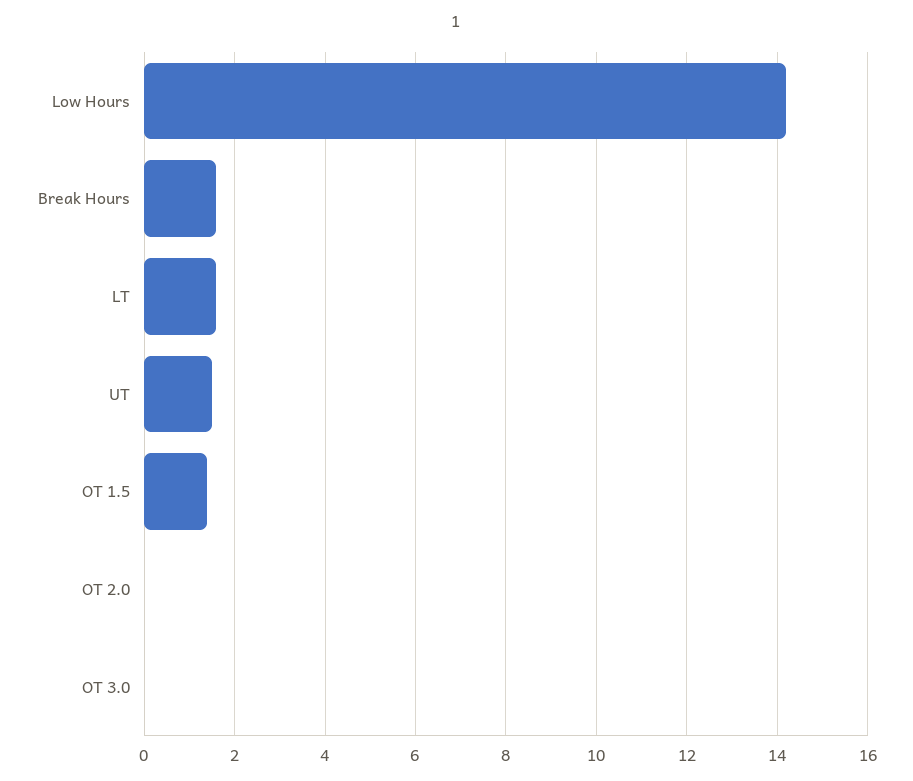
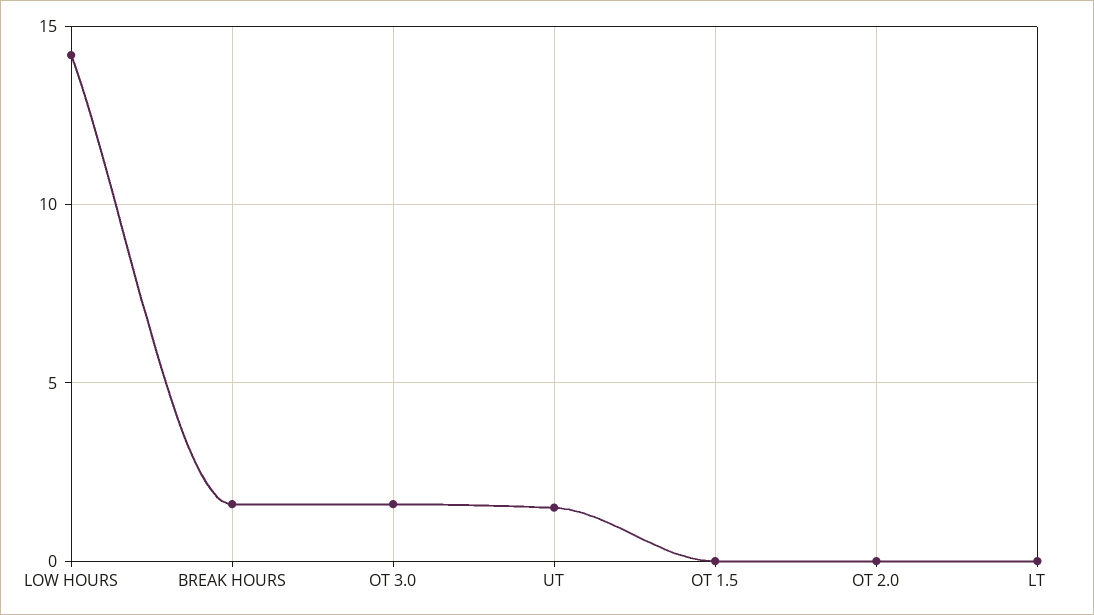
LT: 1.5 -> 0
OT 1.5: 1.5 -> 0
OT 3.0: 0 -> 1.5

